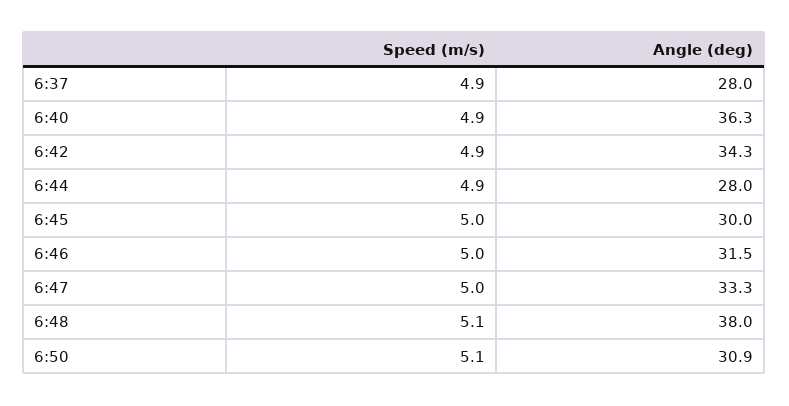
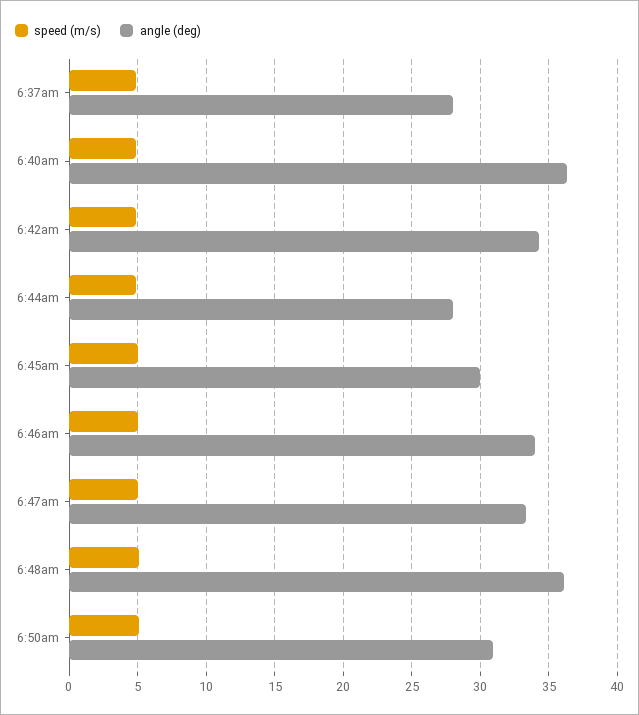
Angle (deg), 6:46: 31.5 -> 34
Angle (deg), 6:48: 38 -> 36

